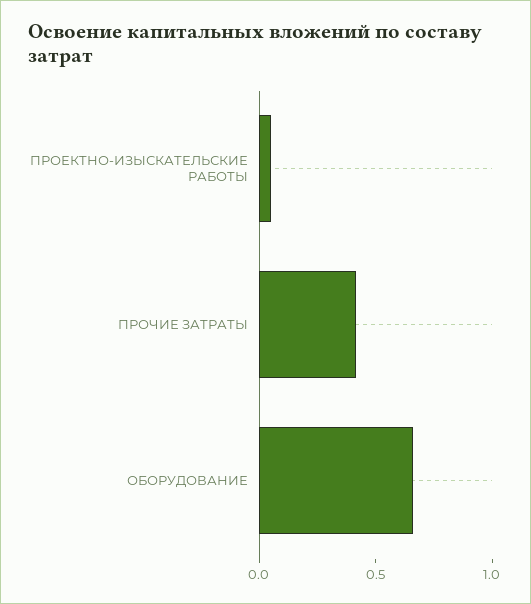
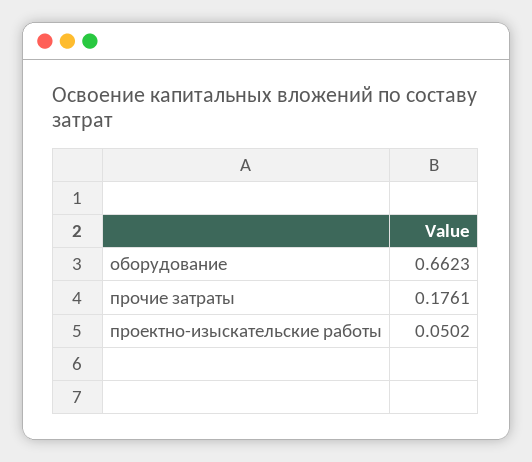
ПРОЧИЕ ЗАТРАТЫ: 0.4 -> 0.1761

